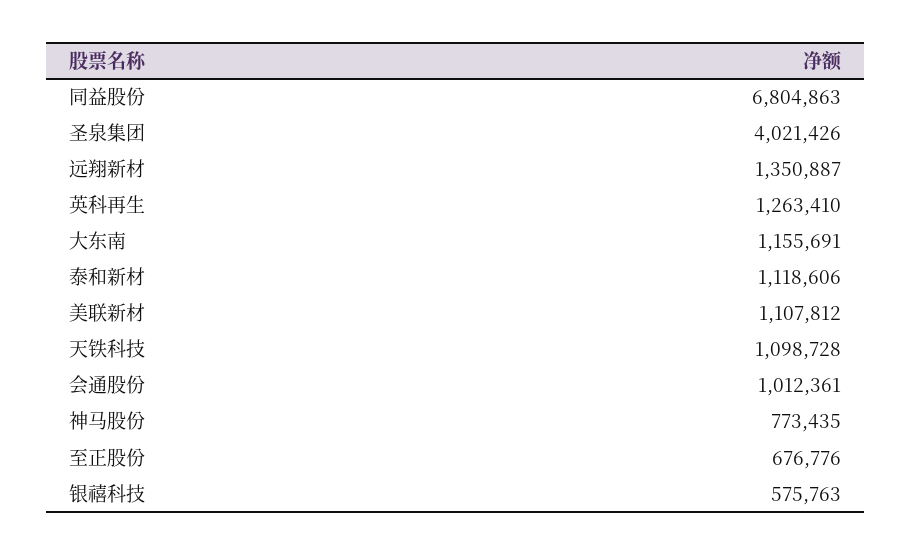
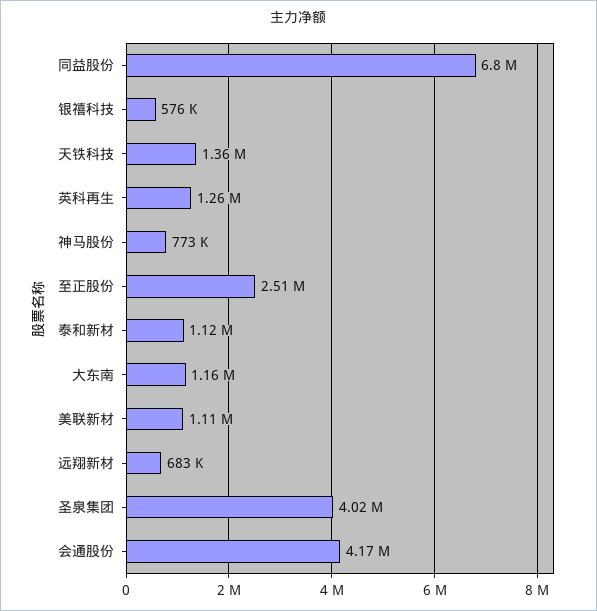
远翔新材: 1350887 -> 683000
天铁科技: 1098728 -> 1360000
会通股份: 1012361 -> 4170000
至正股份: 676776 -> 2510000

